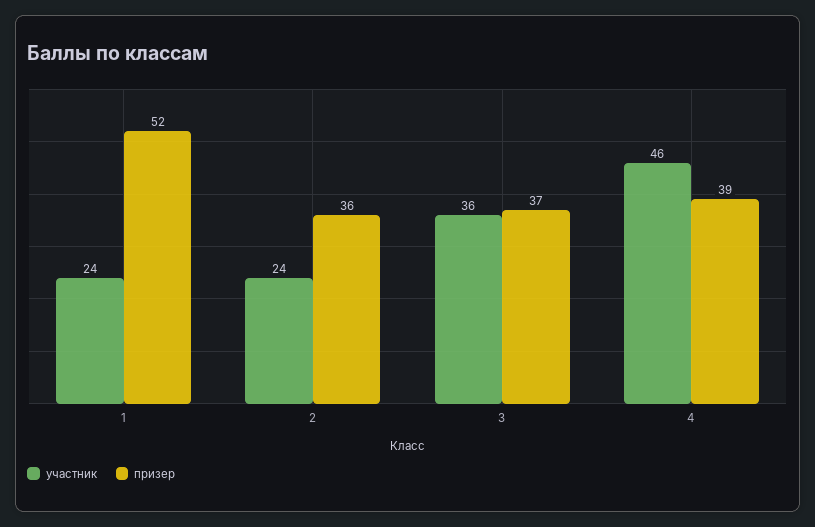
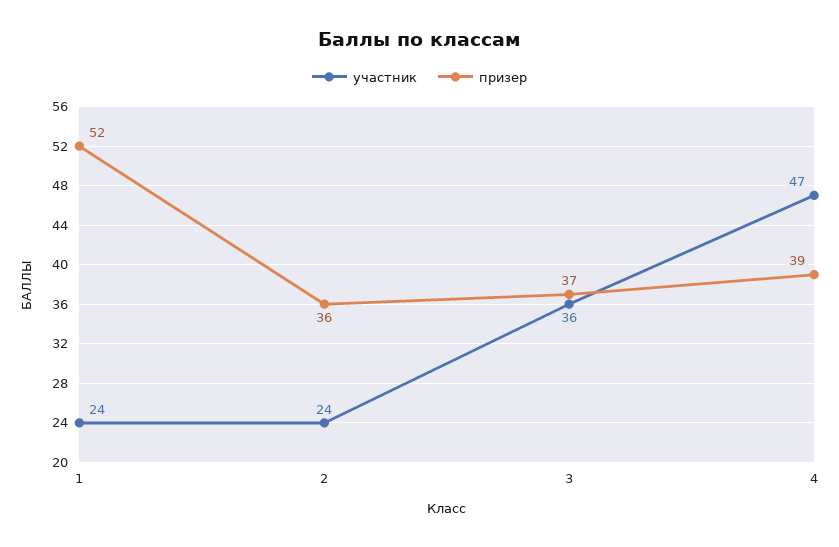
участник, 4: 46 -> 47

